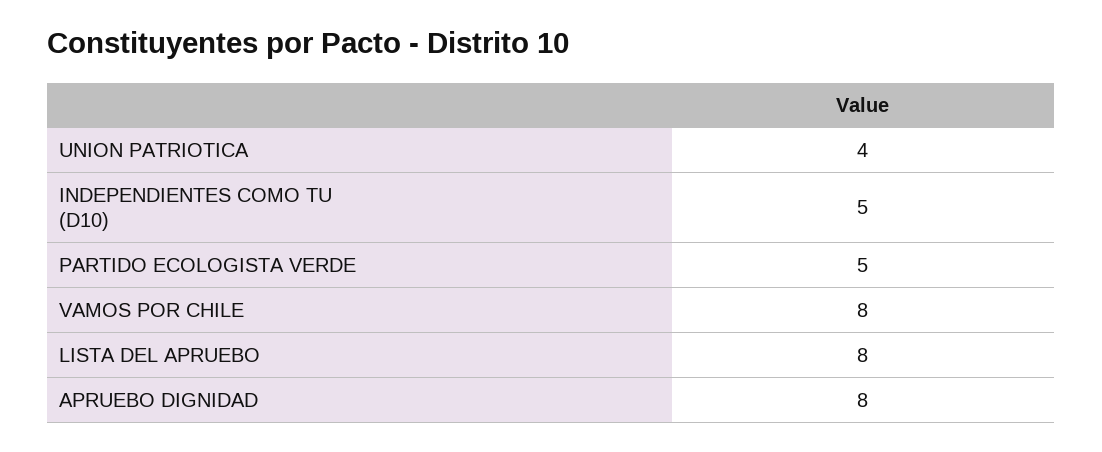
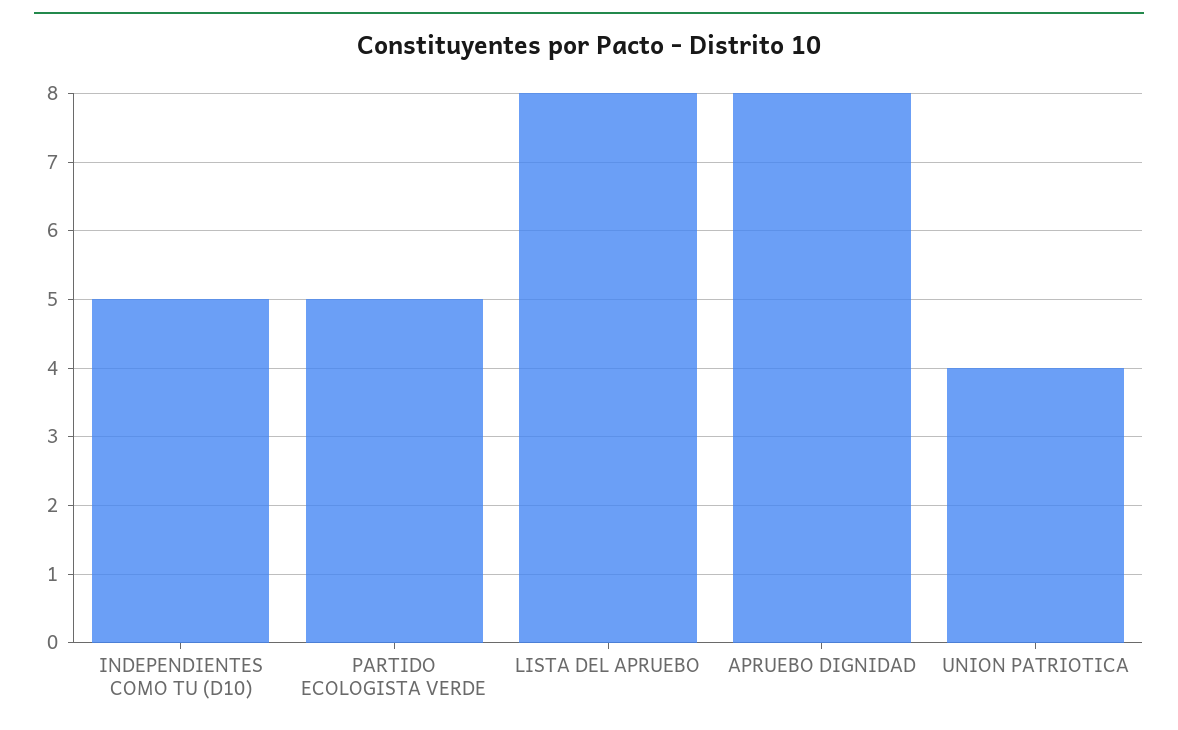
VAMOS POR CHILE: 8 -> none

